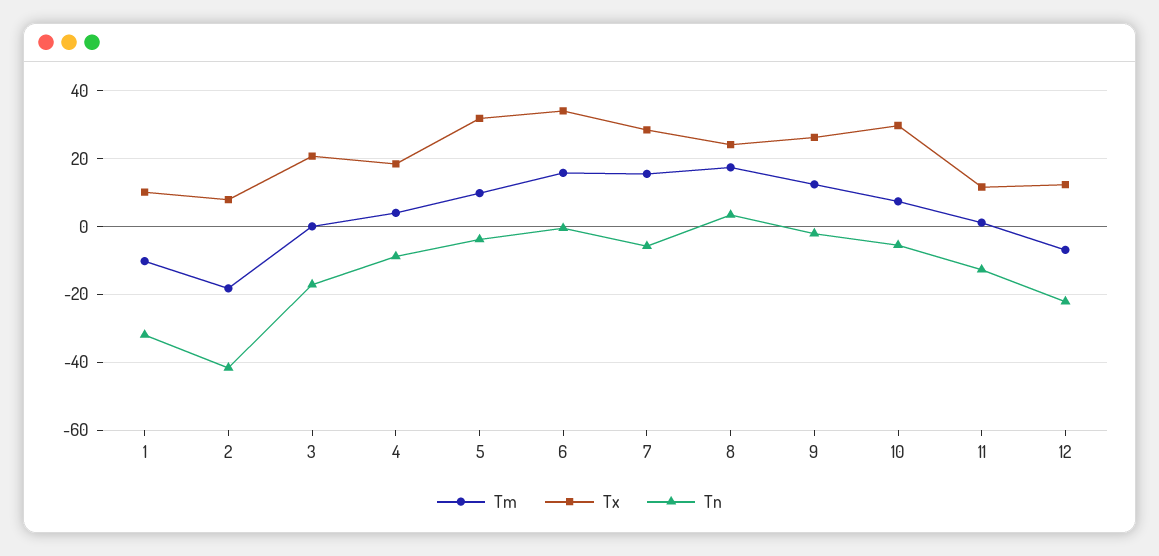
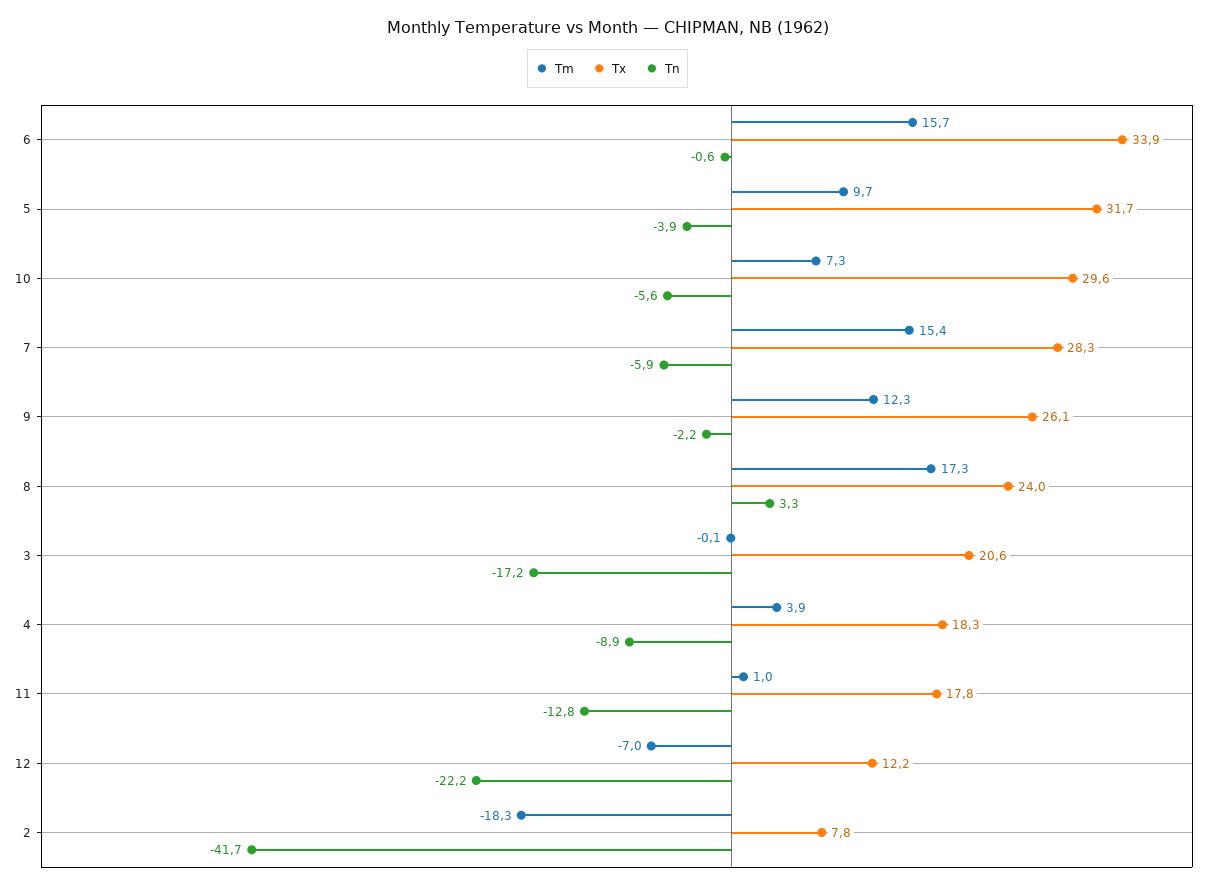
Tm, 1: -10 -> none
Tx, 1: 10 -> none
Tn, 1: -32 -> none
Tx, 11: 12 -> 17.8

